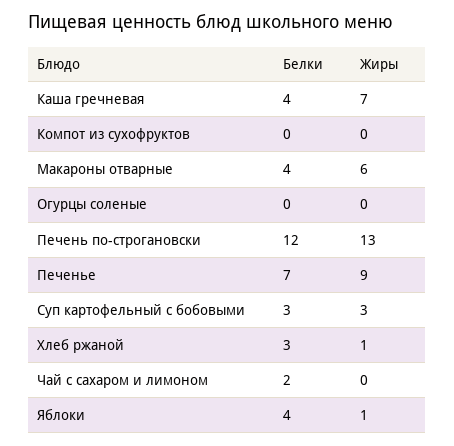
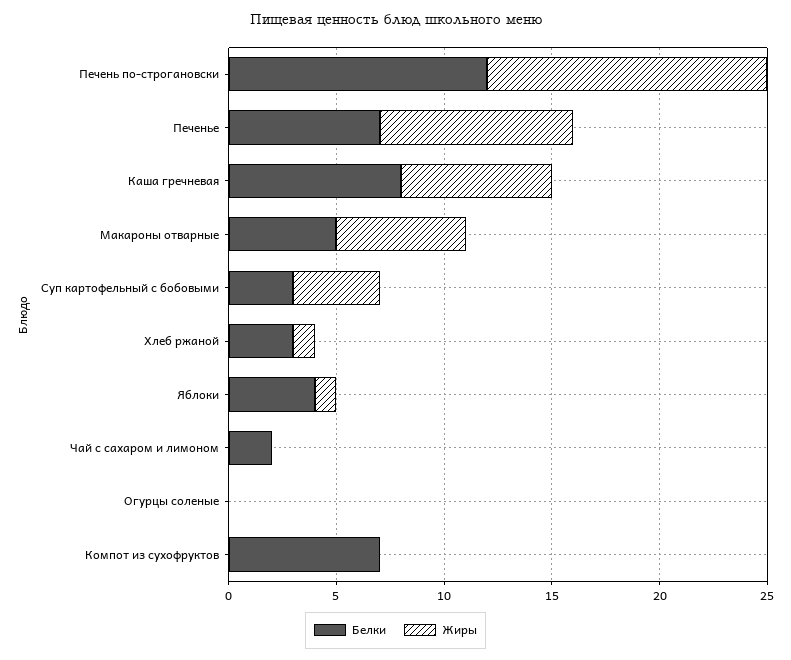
Белки, Каша гречневая: 4 -> 8
Белки, Компот из сухофруктов: 0 -> 7
Белки, Макароны отварные: 4 -> 5
Жиры, Суп картофельный с бобовыми: 3 -> 4

